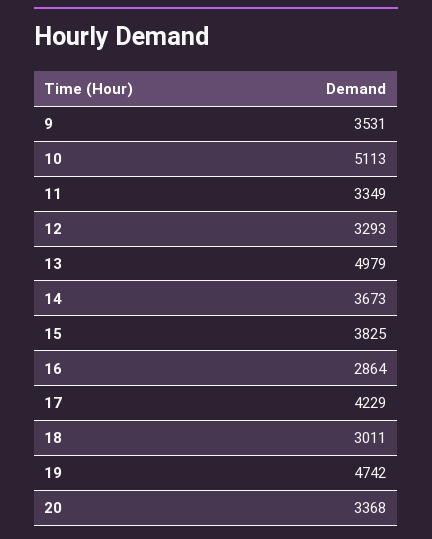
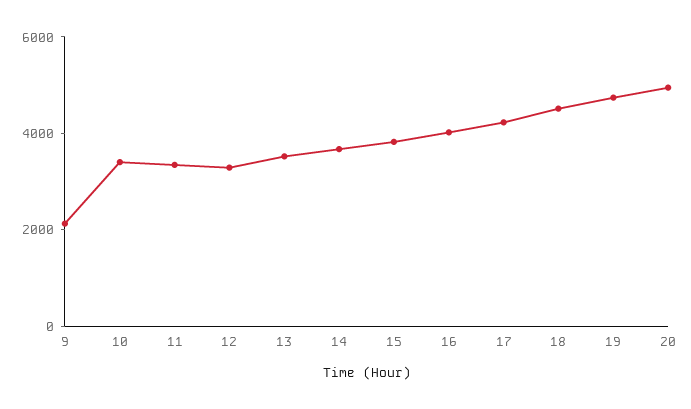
9: 3531 -> 2000
10: 5113 -> 3500
13: 4979 -> 3500
16: 2864 -> 4000
18: 3011 -> 4500
20: 3368 -> 5000

